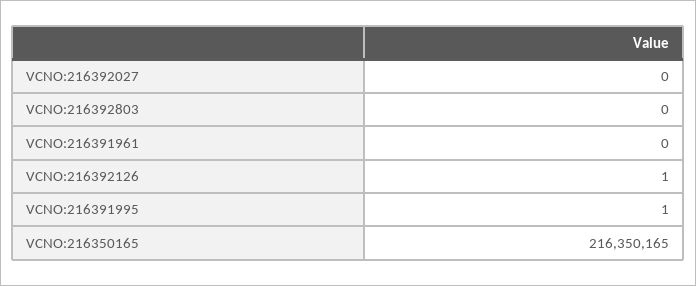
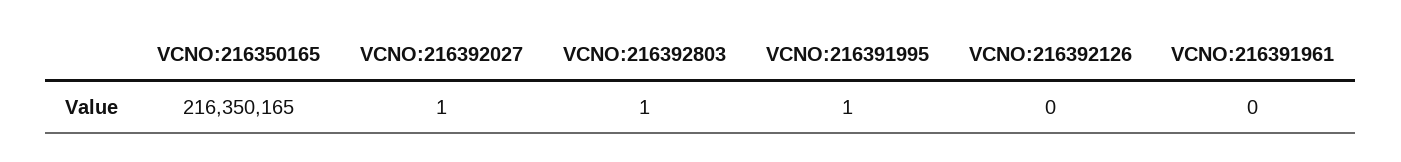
VCNO:216392027: 0 -> 1
VCNO:216392803: 0 -> 1
VCNO:216392126: 1 -> 0

